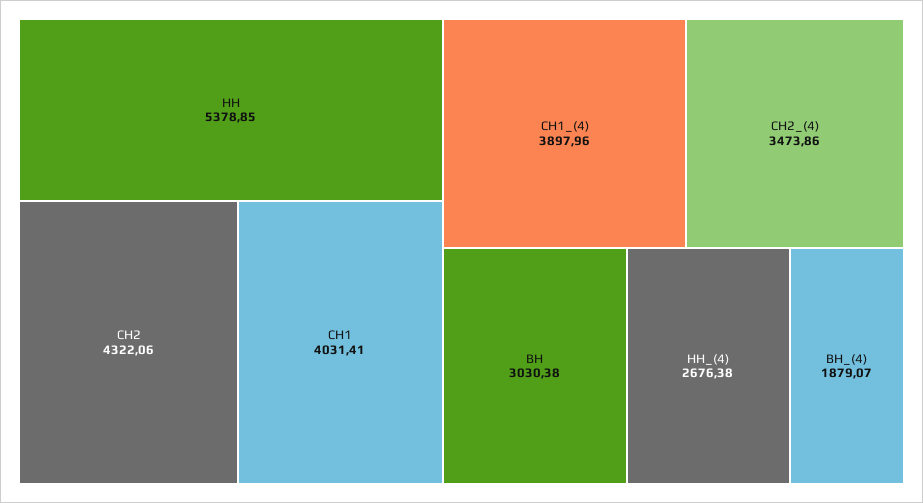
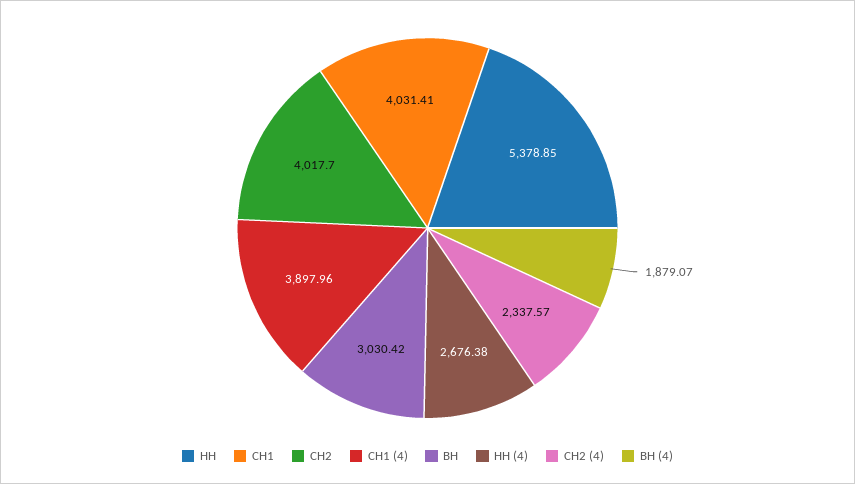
СН2: 4322.06 -> 4017.7
СН2_(4): 3473.86 -> 2337.57
ВН: 3030.38 -> 3030.42

